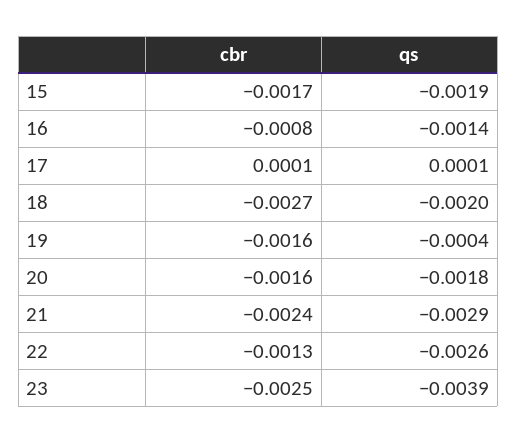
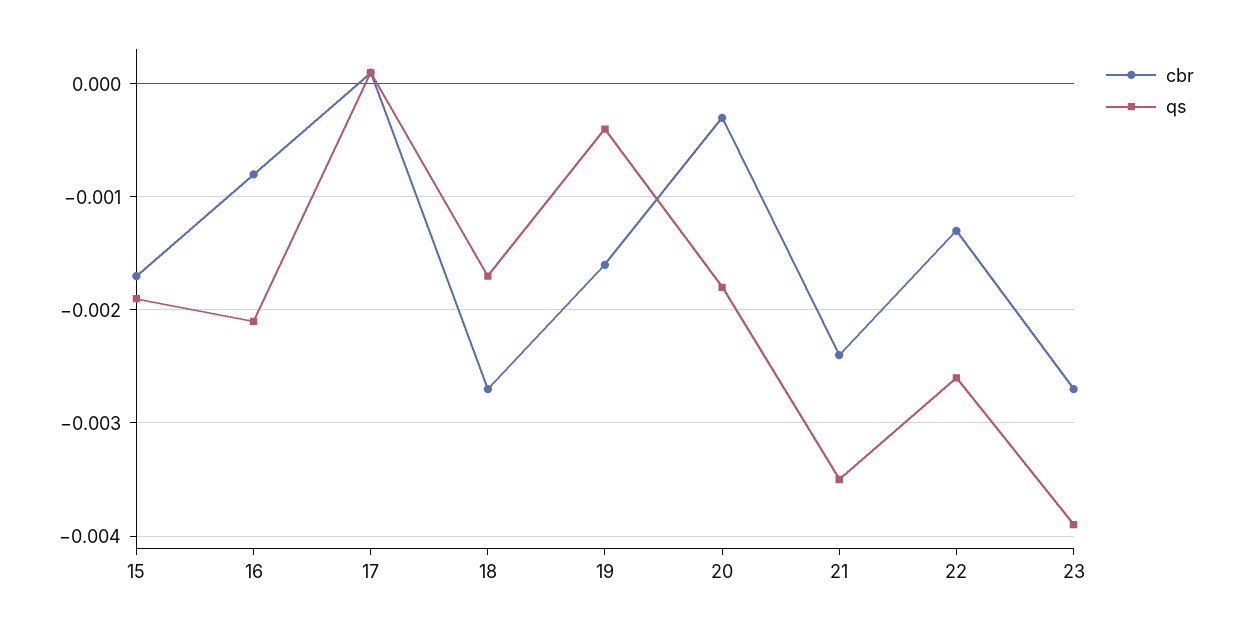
qs, 16: -0.0014 -> -0.0021
qs, 18: -0.002 -> -0.0017
cbr, 20: -0.0016 -> -0.0003
qs, 21: -0.0029 -> -0.0035
cbr, 23: -0.0025 -> -0.0027

